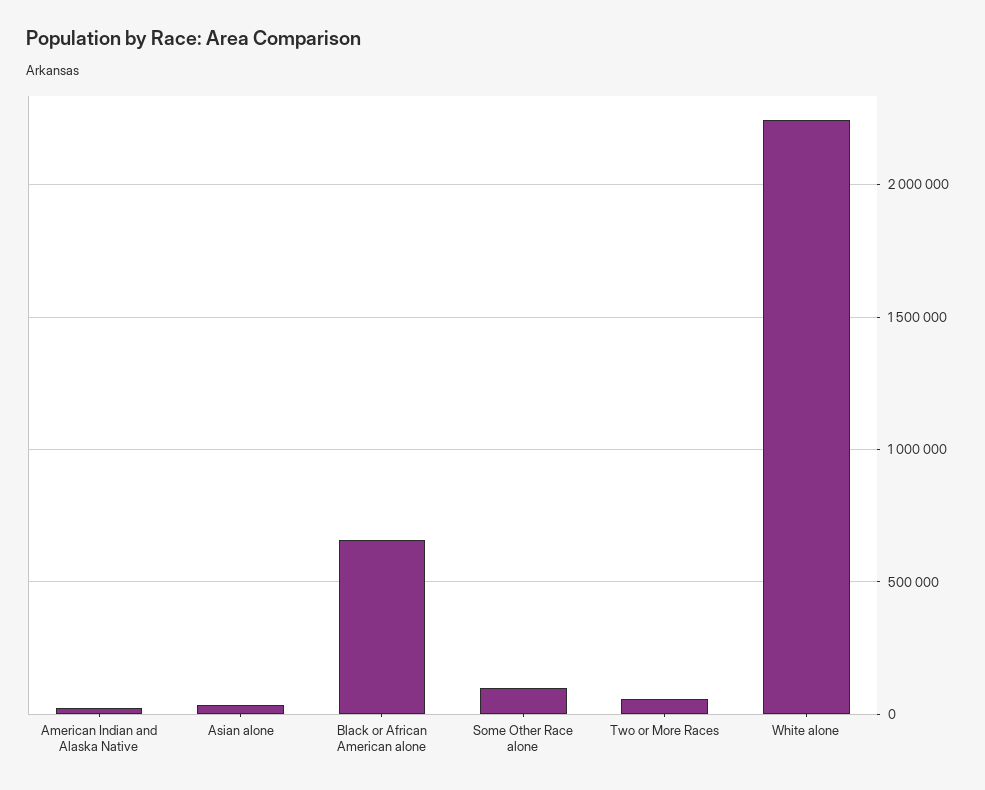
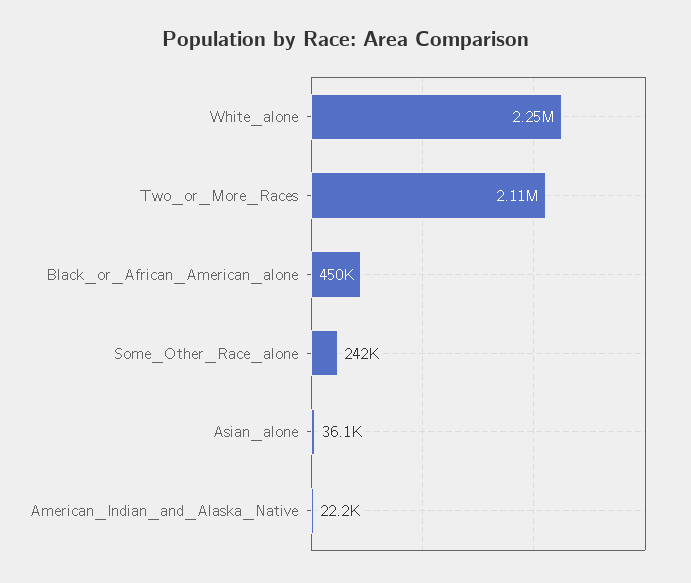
Black or African American alone: 650000 -> 450000
Some Other Race alone: 100000 -> 242000
Two or More Races: 50000 -> 2110000

